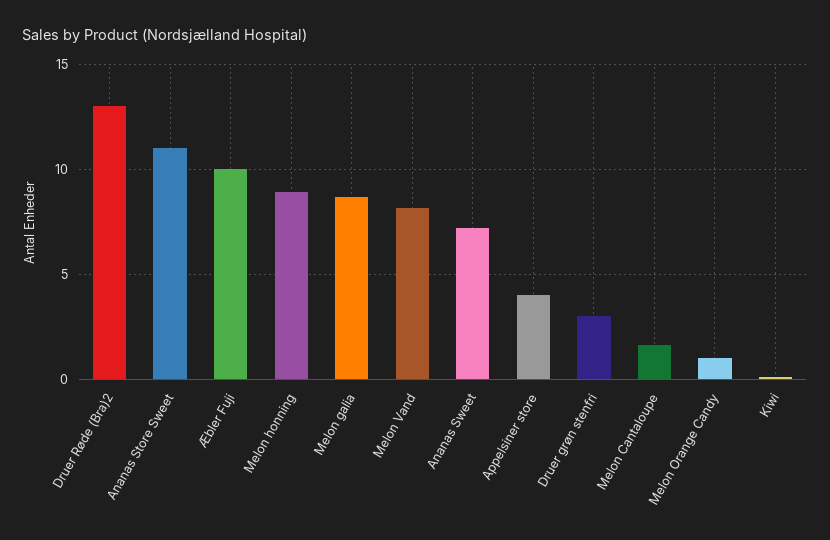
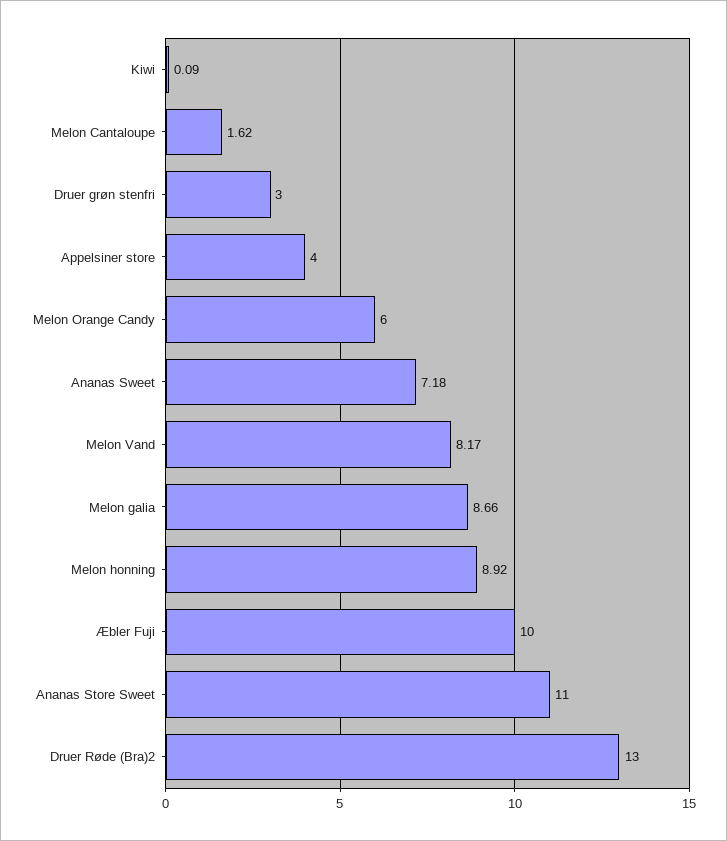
Melon Orange Candy: 1 -> 6

